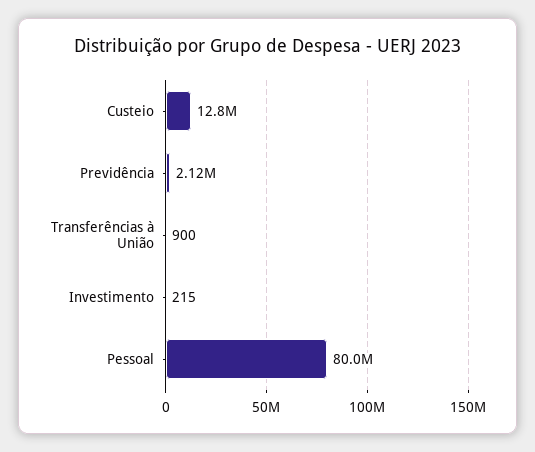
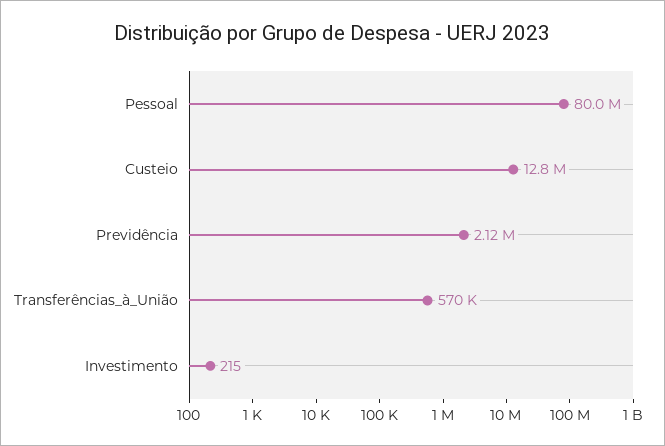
Transferências à União: 900 -> 570000

